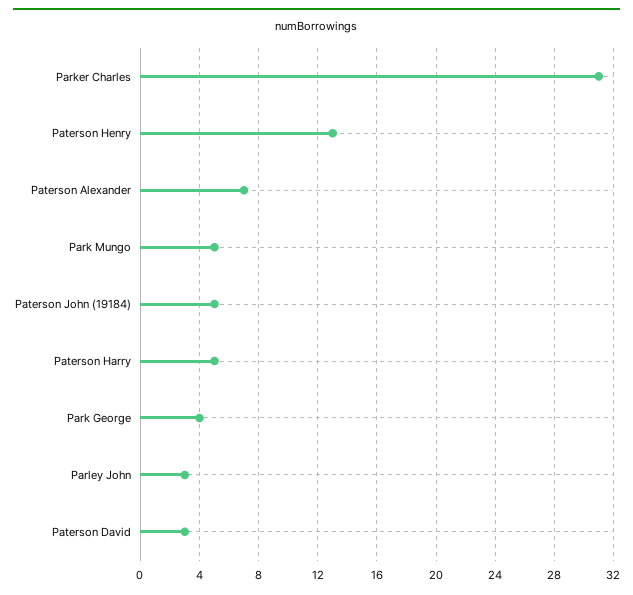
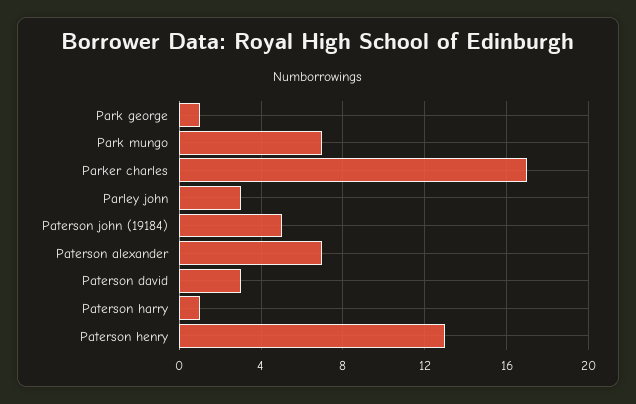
Parker Charles: 31 -> 17
Park Mungo: 5 -> 7
Paterson Harry: 5 -> 1
Park George: 4 -> 1

